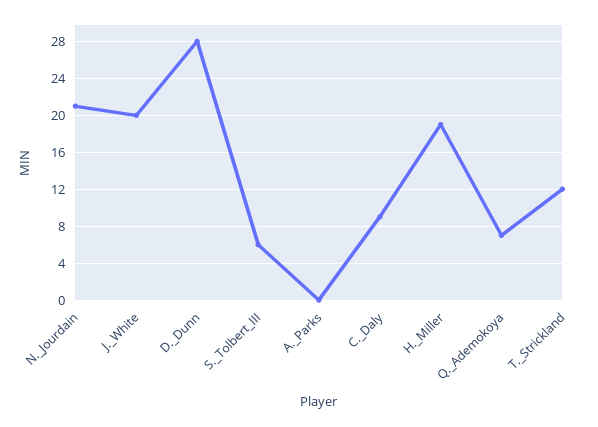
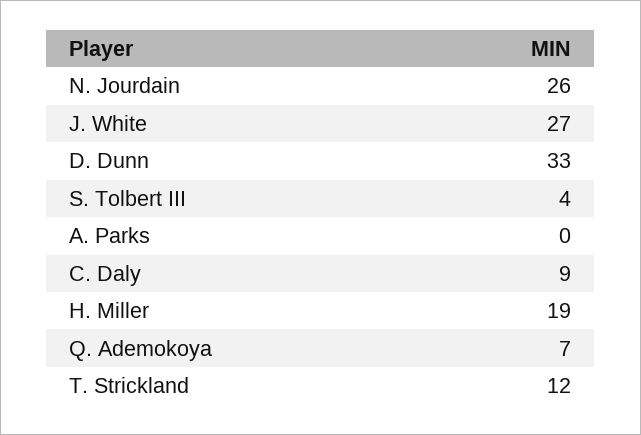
N._Jourdain: 21 -> 26
J._White: 20 -> 27
D._Dunn: 28 -> 33
S._Tolbert_III: 6 -> 4

